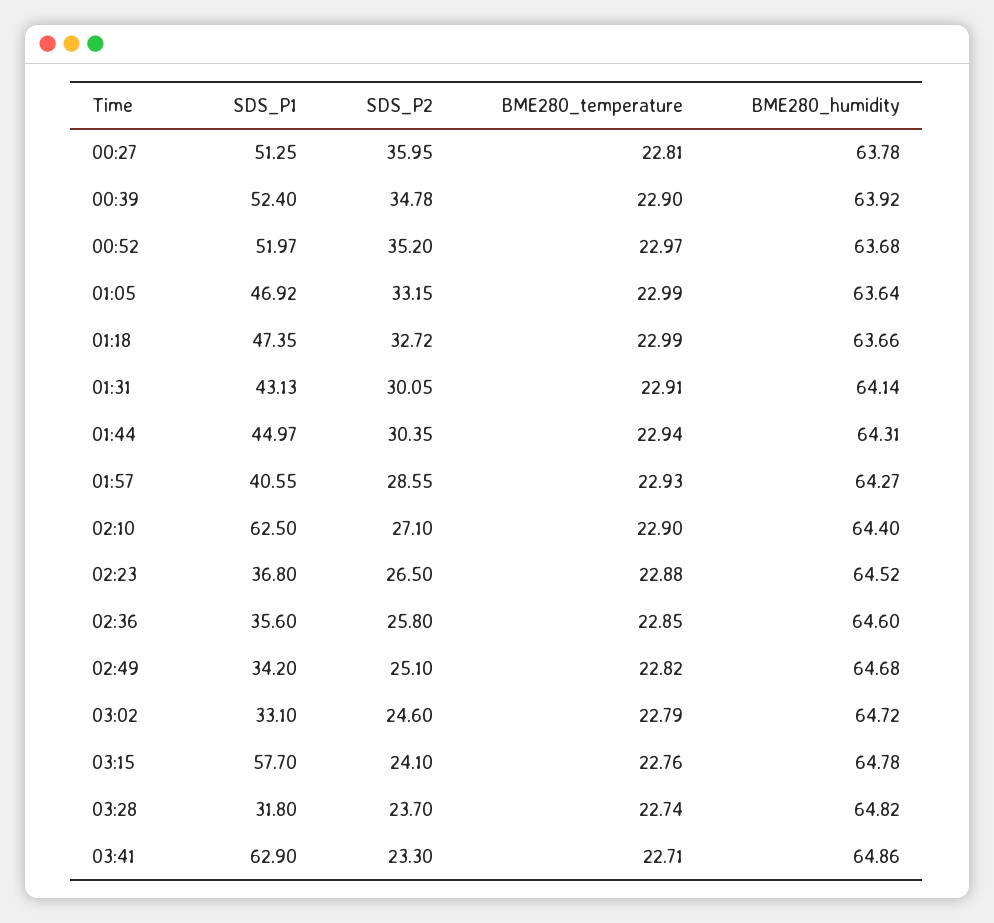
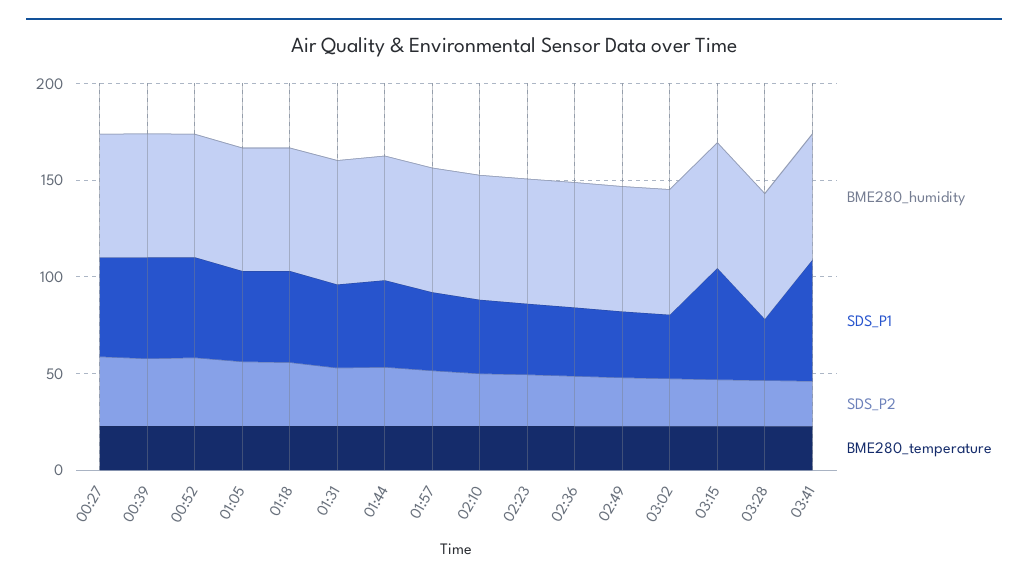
SDS_P1, 02:10: 62.5 -> 40

